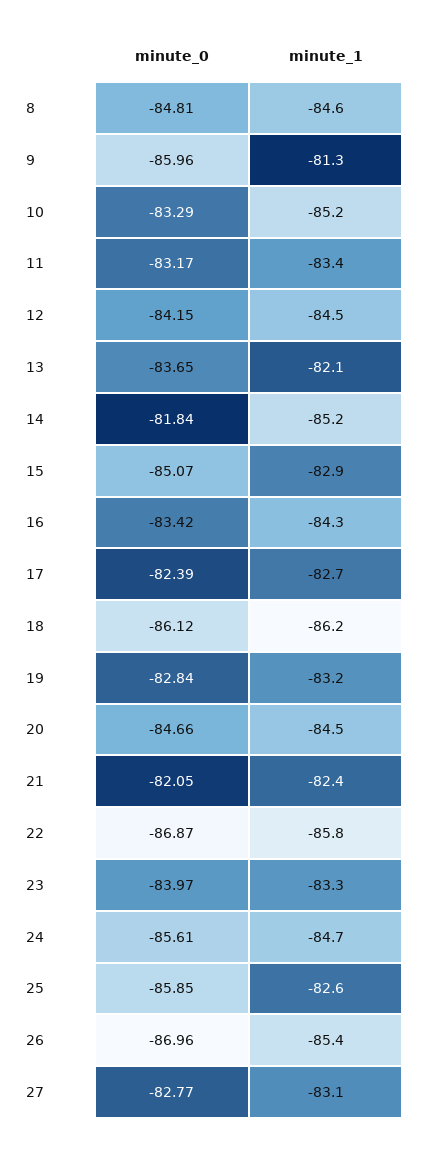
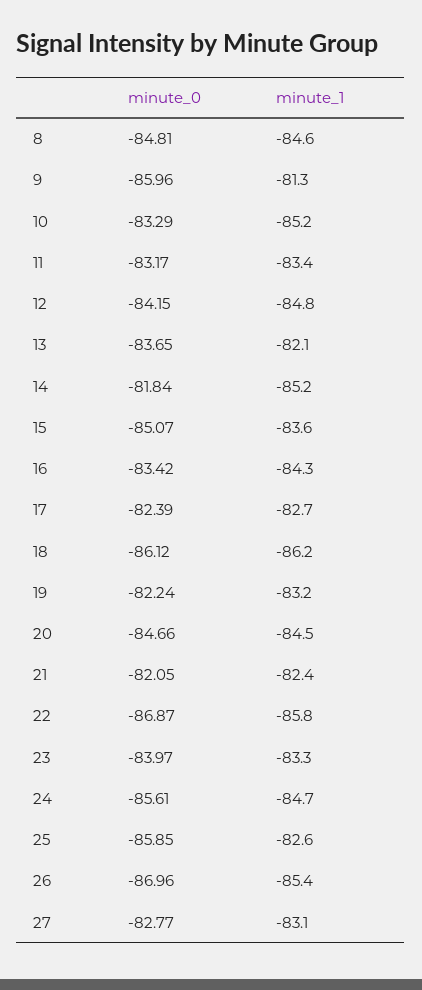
minute_1, 12: -84.5 -> -84.8
minute_1, 15: -82.9 -> -83.6
minute_0, 19: -82.84 -> -82.24

